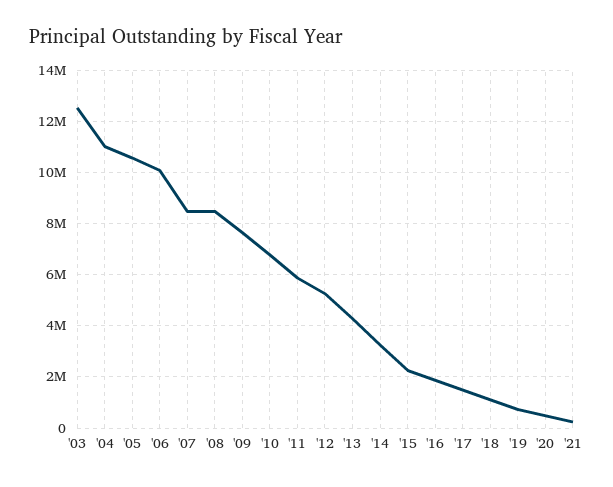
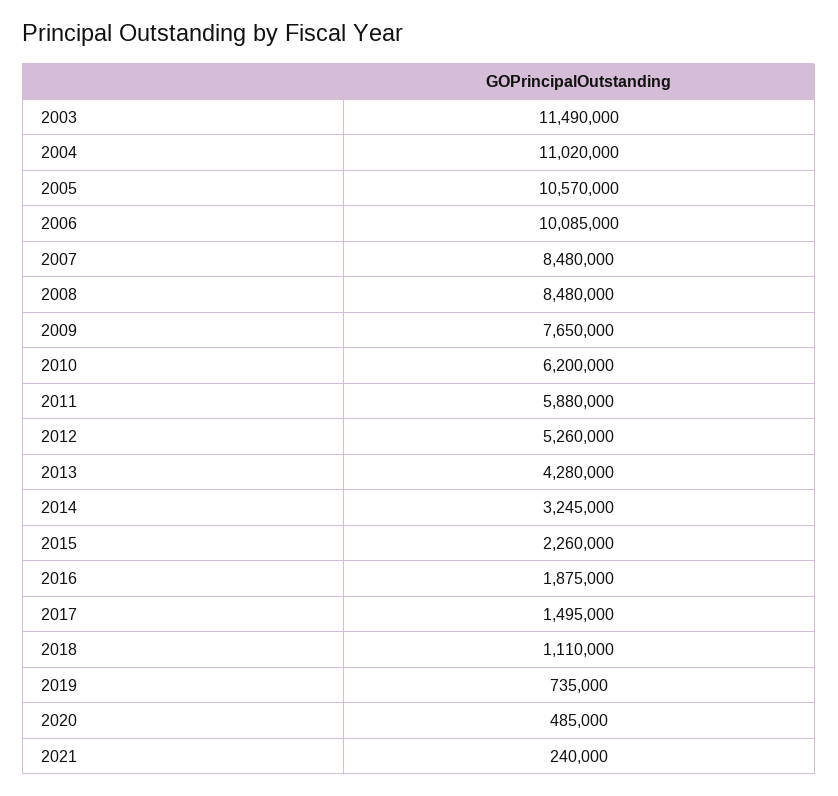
'03: 12500000 -> 11490000
'10: 6750000 -> 6200000

